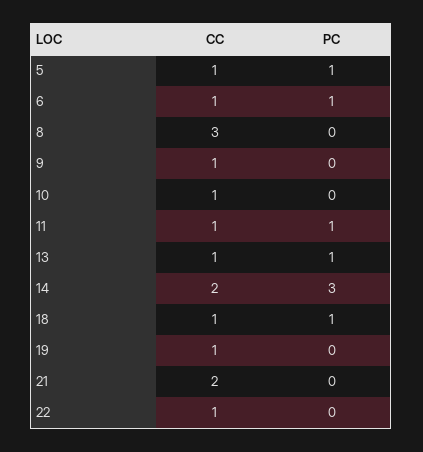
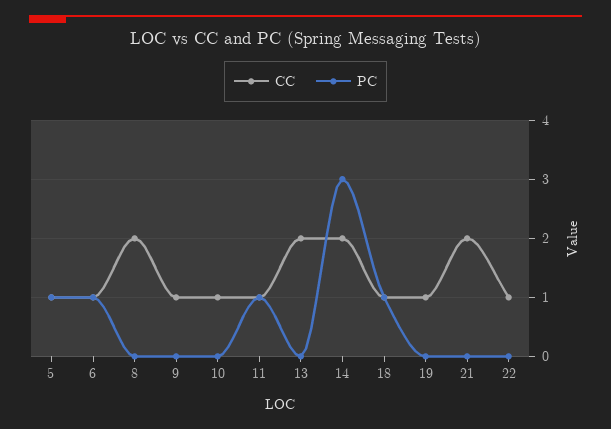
CC, 8: 3 -> 2
CC, 13: 1 -> 2
PC, 13: 1 -> 0

